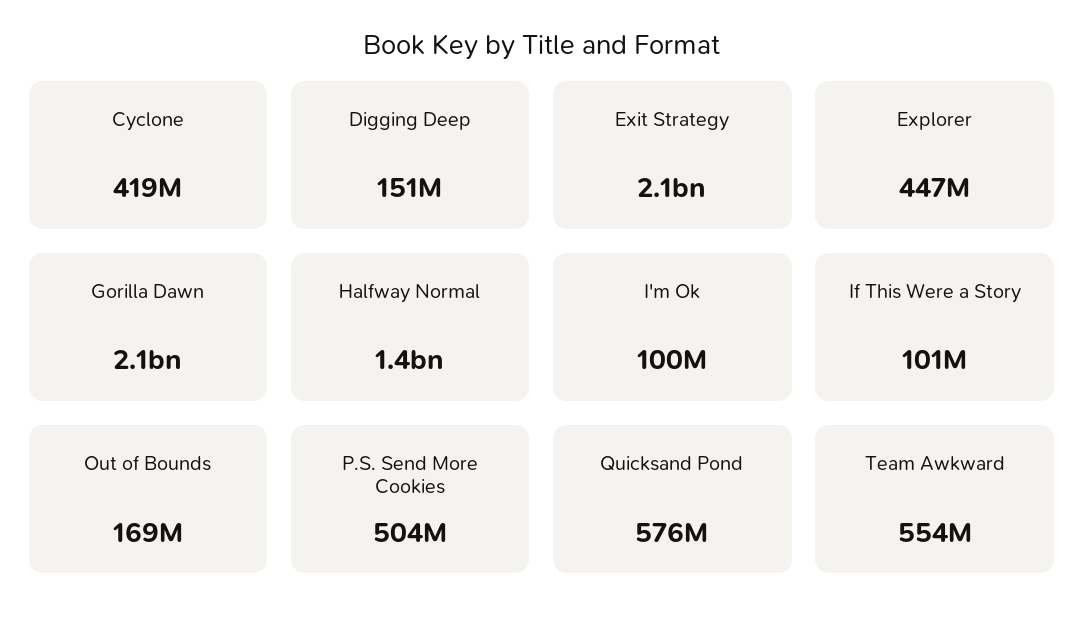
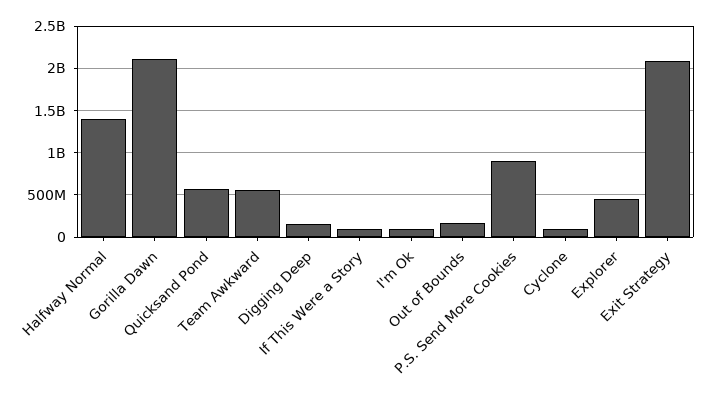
Cyclone: 419000000 -> 100000000
P.S. Send More Cookies: 504000000 -> 900000000

